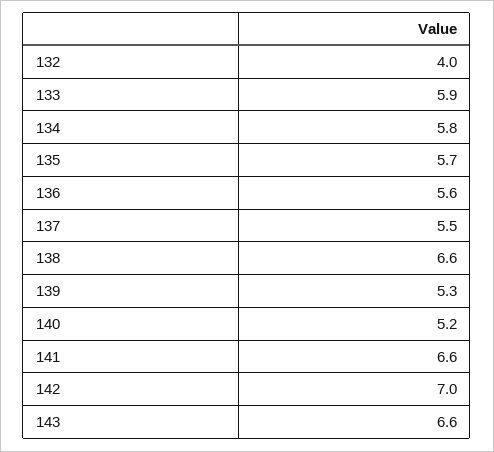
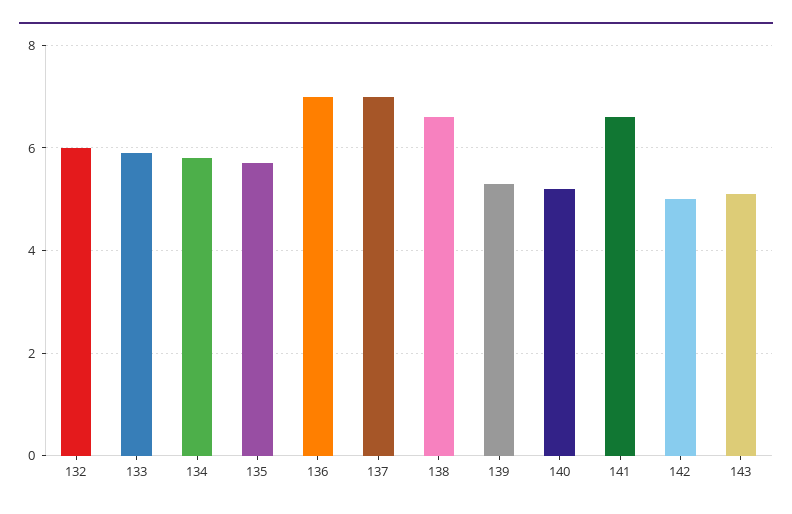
132: 4 -> 6
136: 5.6 -> 7
137: 5.5 -> 7
142: 7 -> 5
143: 6.6 -> 5

